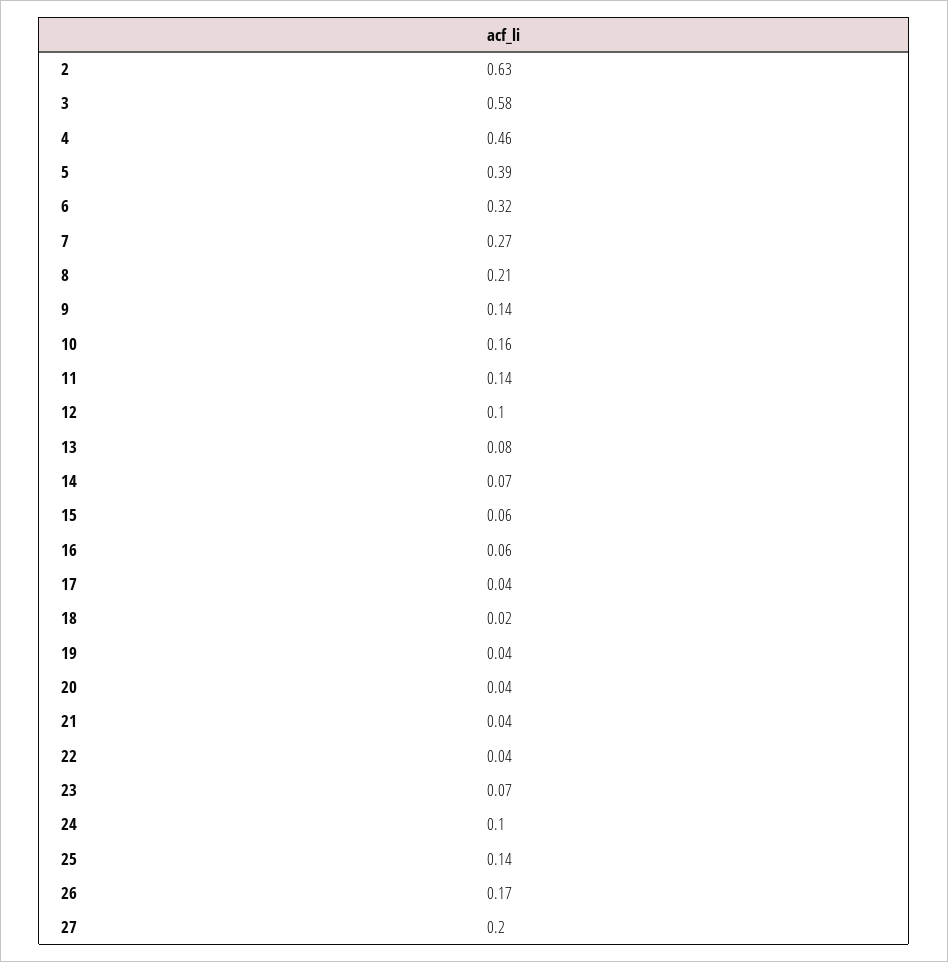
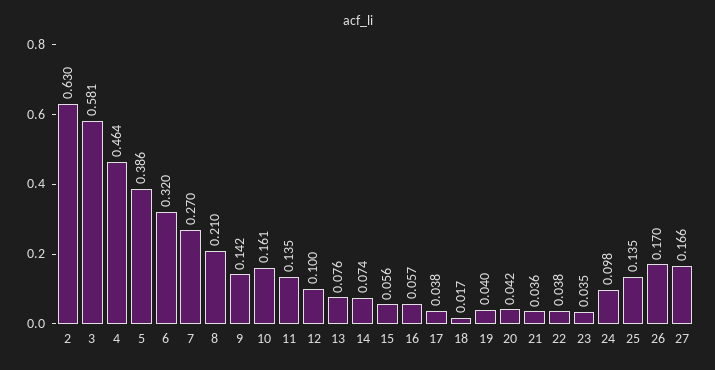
23: 0.07 -> 0.035
27: 0.2 -> 0.166

